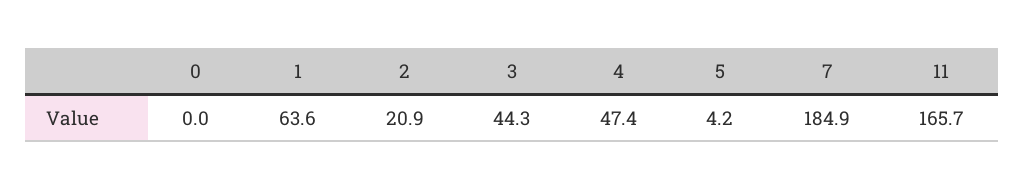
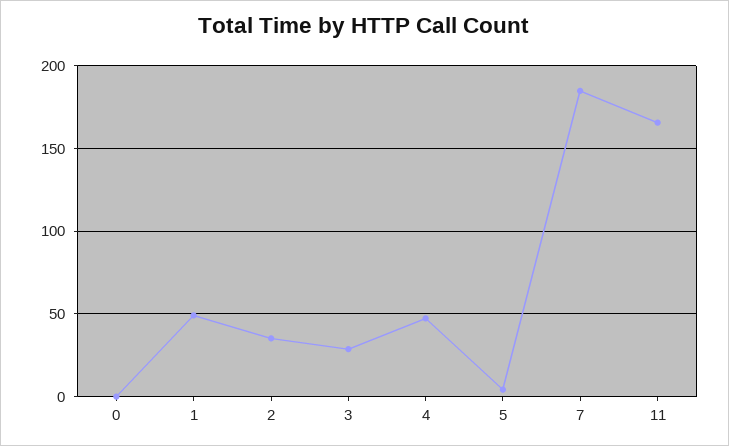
1: 63.6 -> 50
2: 20.9 -> 35
3: 44.3 -> 30

